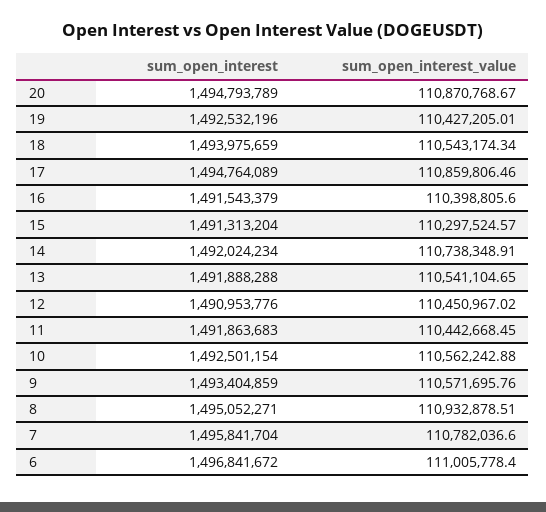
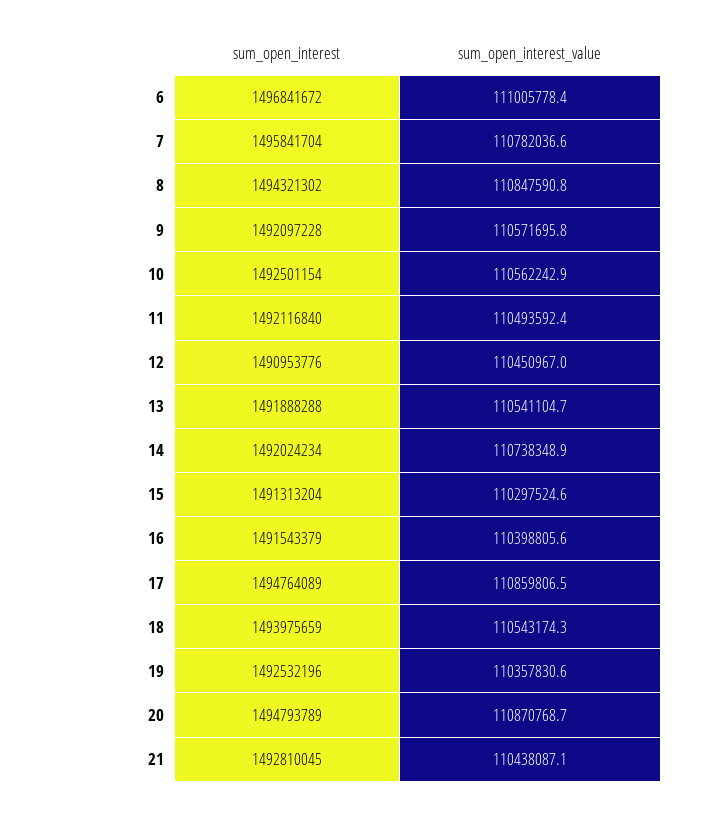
sum_open_interest_value, 19: 110427205.01 -> 110357830.6
sum_open_interest, 11: 1491863683 -> 1492116840
sum_open_interest_value, 11: 110442668.45 -> 110493592.4
sum_open_interest, 9: 1493404859 -> 1492097228
sum_open_interest, 8: 1495052271 -> 1494321302
sum_open_interest_value, 8: 110932878.51 -> 110847590.8
sum_open_interest, 21: none -> 1492810045
sum_open_interest_value, 21: none -> 110438087.1

